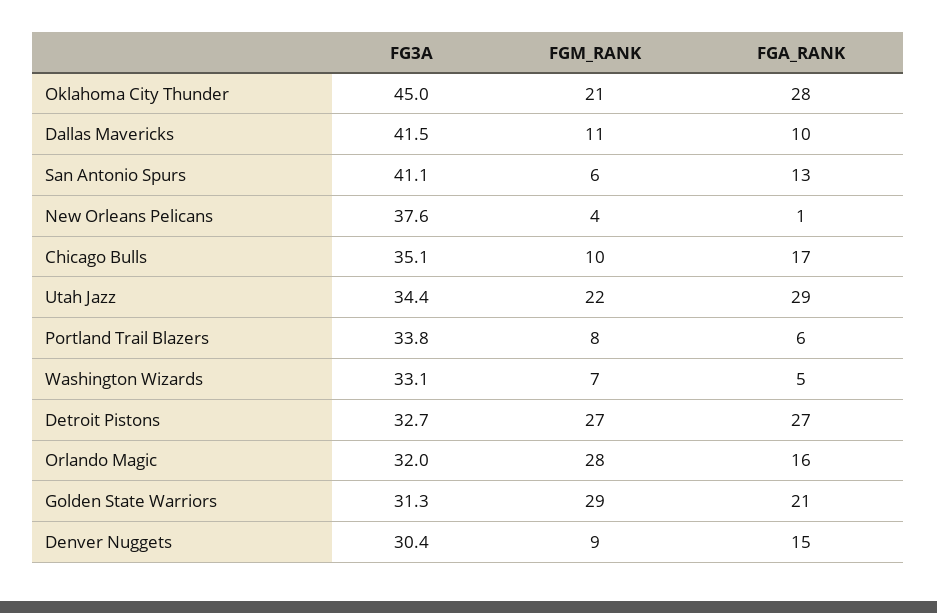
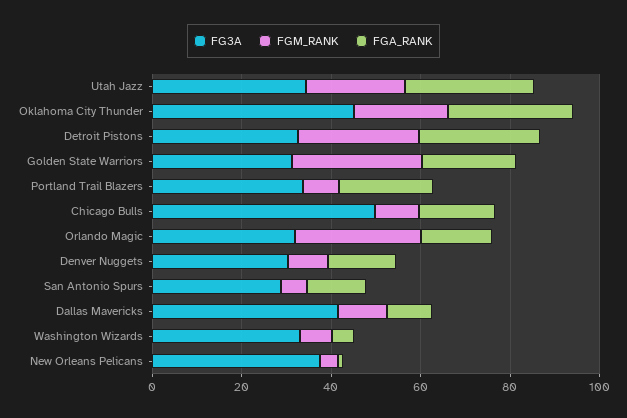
FG3A, San Antonio Spurs: 41.1 -> 30
FG3A, Chicago Bulls: 35.1 -> 50
FGA_RANK, Portland Trail Blazers: 6 -> 20

